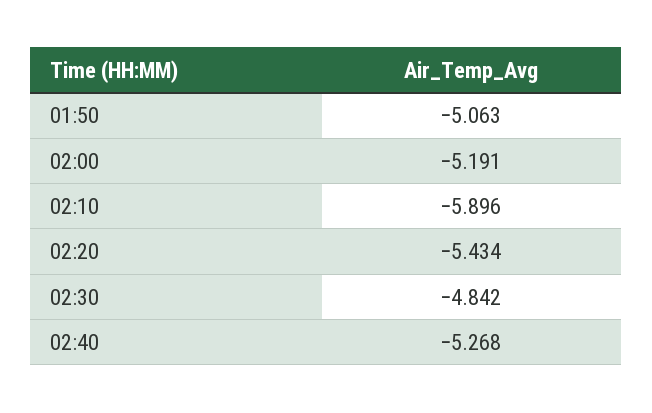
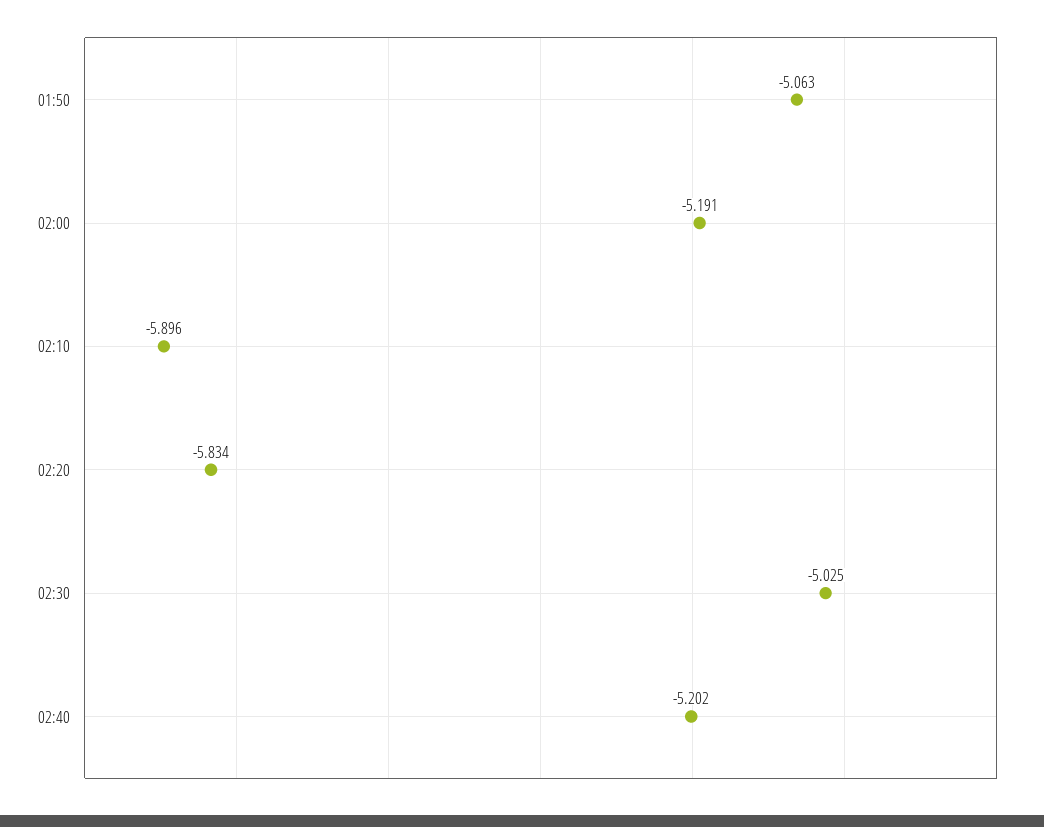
02:20: -5.434 -> -5.834
02:30: -4.842 -> -5.025
02:40: -5.268 -> -5.202

